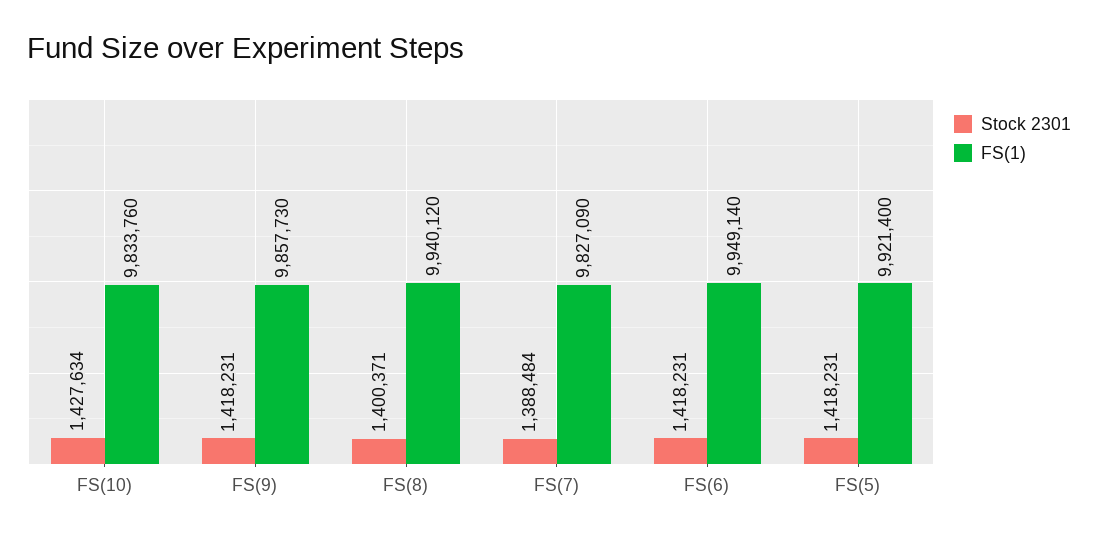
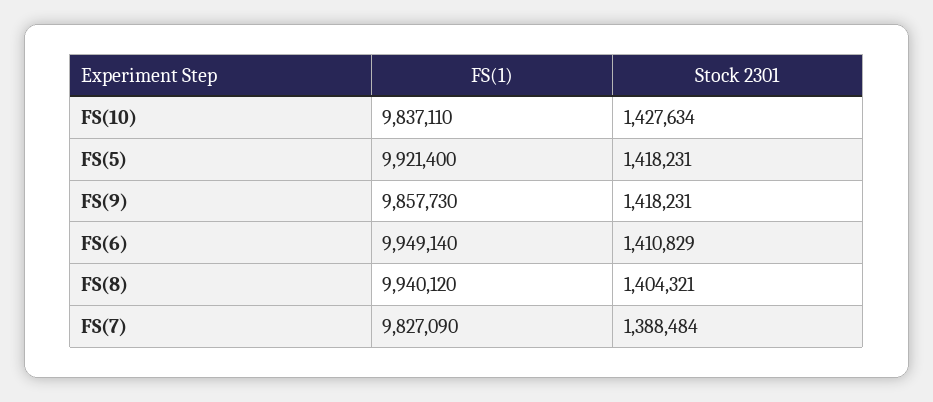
FS(1), FS(10): 9833760 -> 9837110
Stock 2301, FS(8): 1400371 -> 1404321
Stock 2301, FS(6): 1418231 -> 1410829

